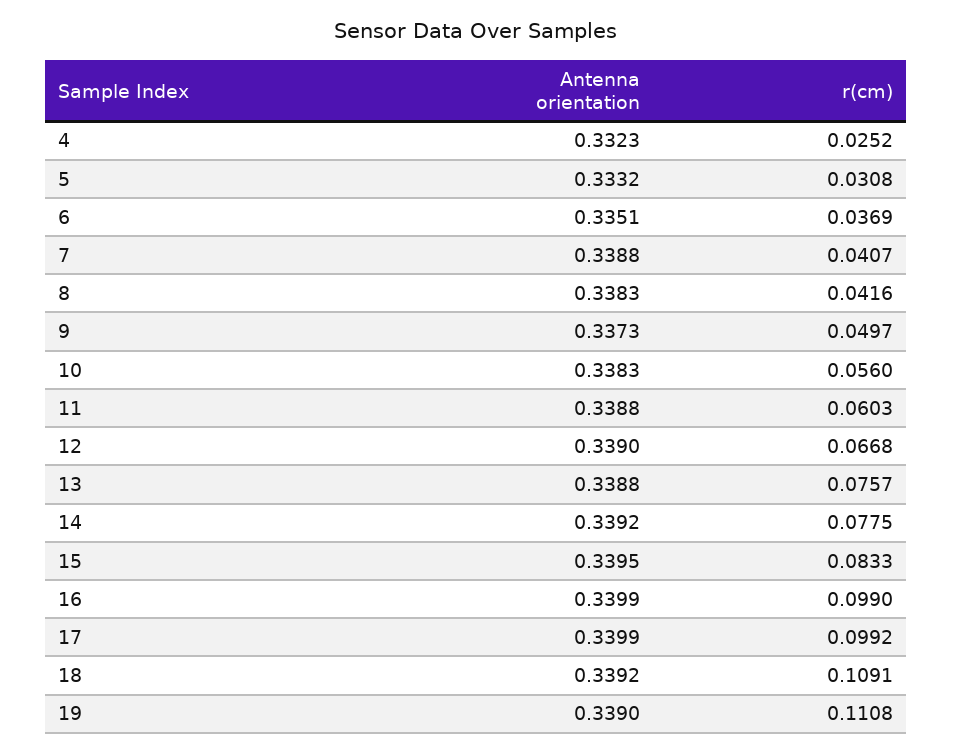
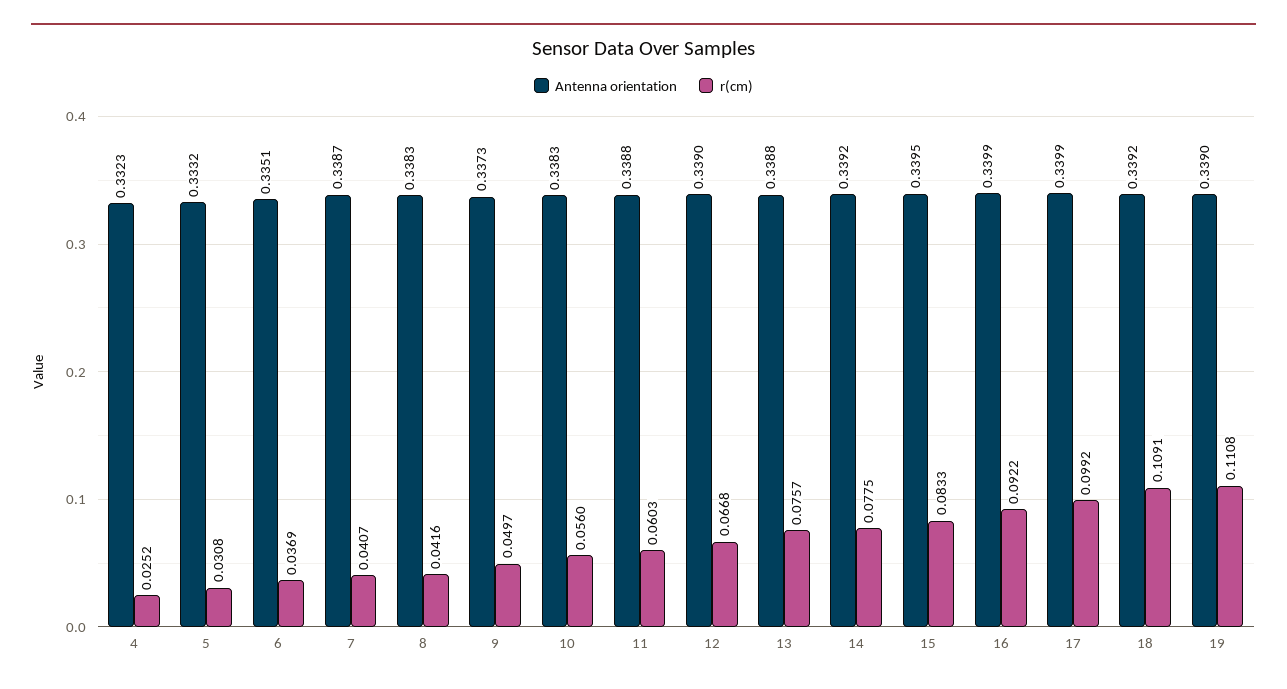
Antenna orientation, 7: 0.3388 -> 0.3387
r(cm), 16: 0.099 -> 0.0922

